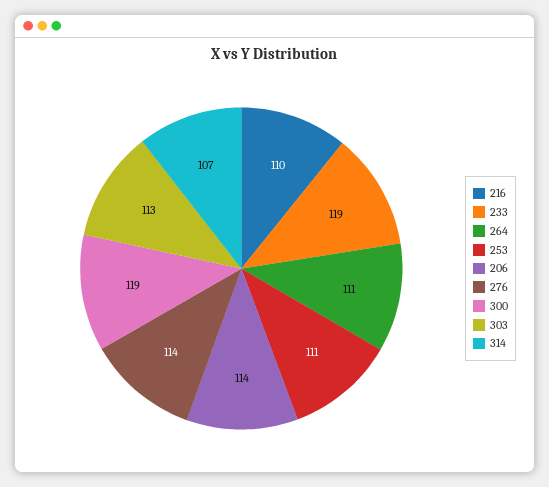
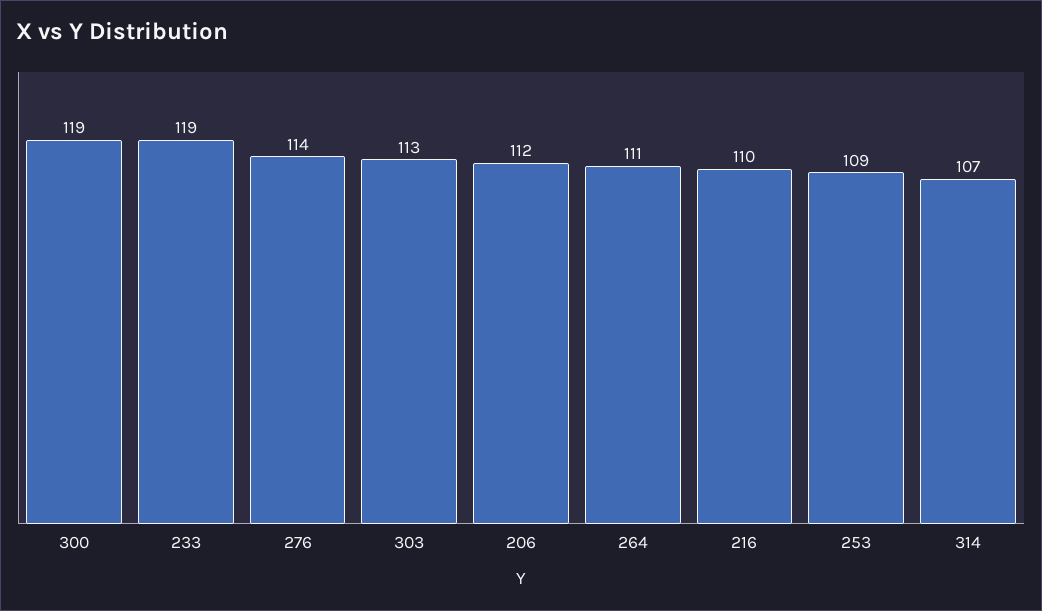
253: 111 -> 109
206: 114 -> 112

